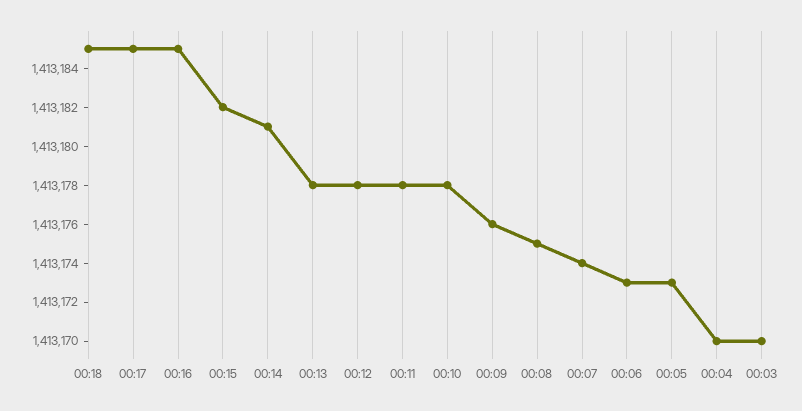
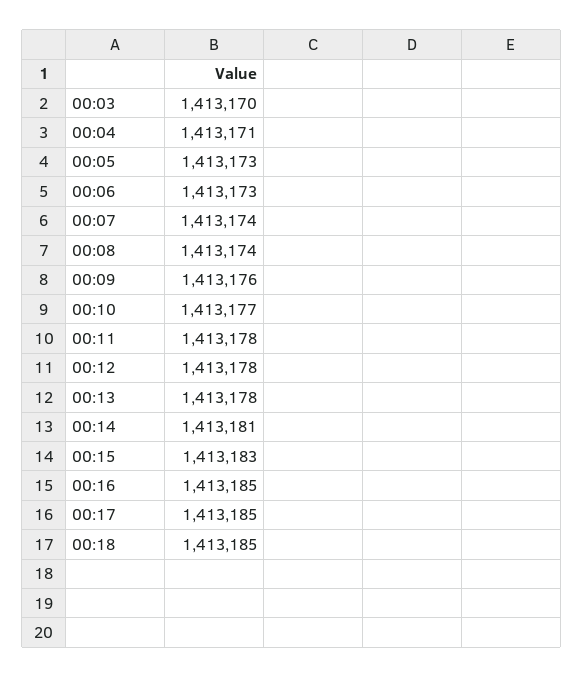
00:15: 1413182 -> 1413183
00:10: 1413178 -> 1413177
00:08: 1413175 -> 1413174
00:04: 1413170 -> 1413171

